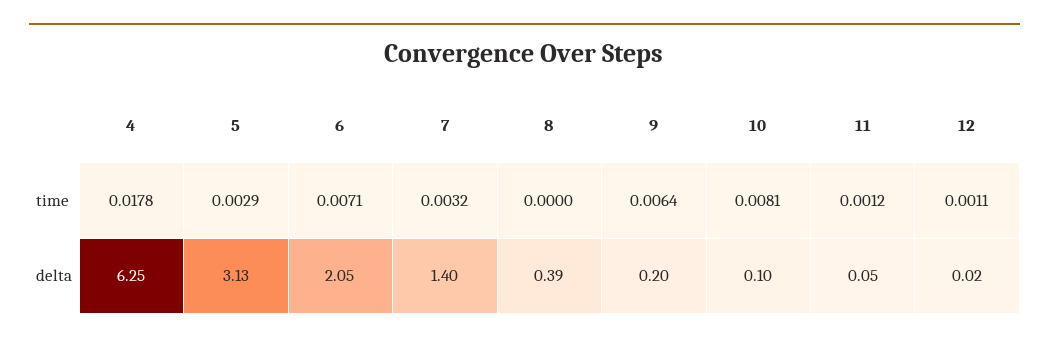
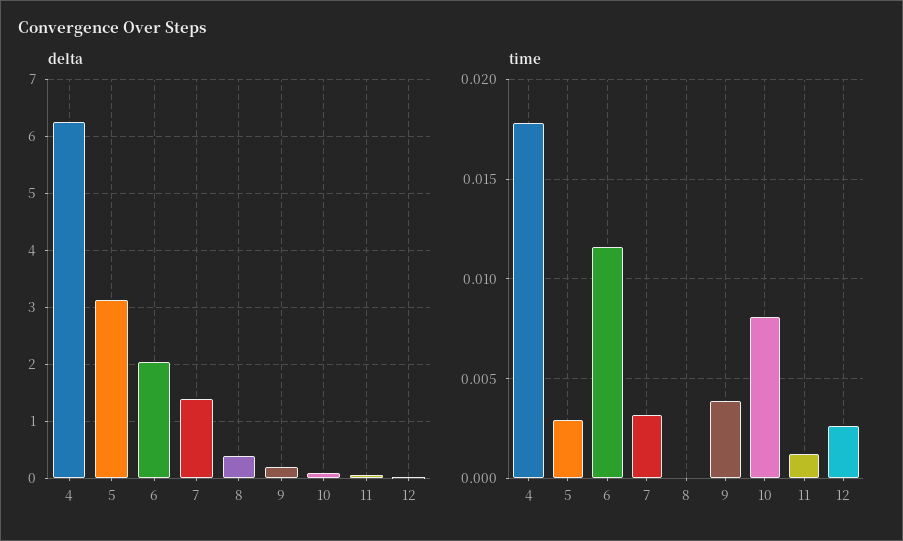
time, 6: 0.0071 -> 0.0115
time, 9: 0.0064 -> 0.004
time, 12: 0.0011 -> 0.0025

